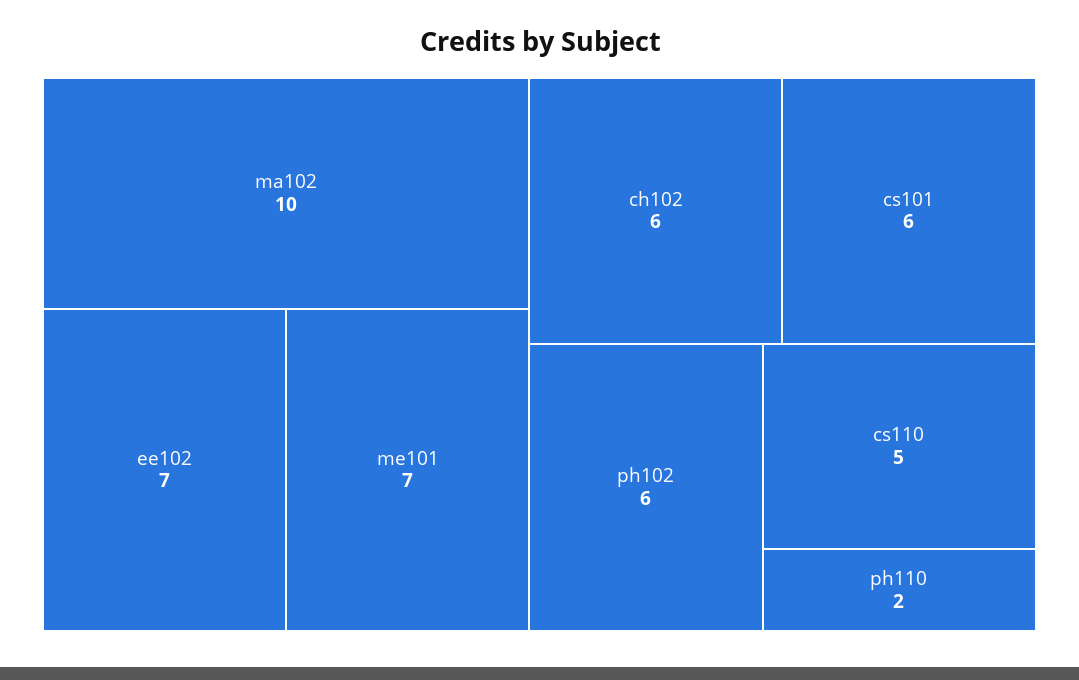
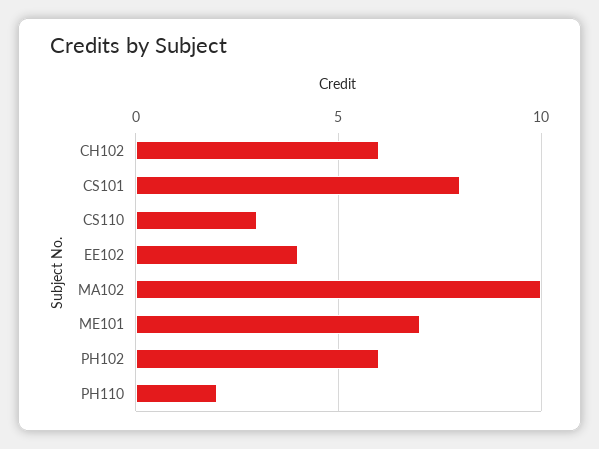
ee102: 7 -> 4
cs101: 6 -> 8
cs110: 5 -> 3

